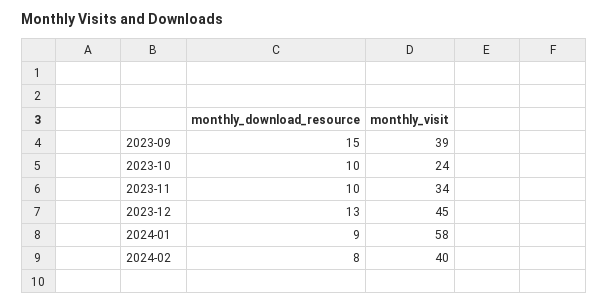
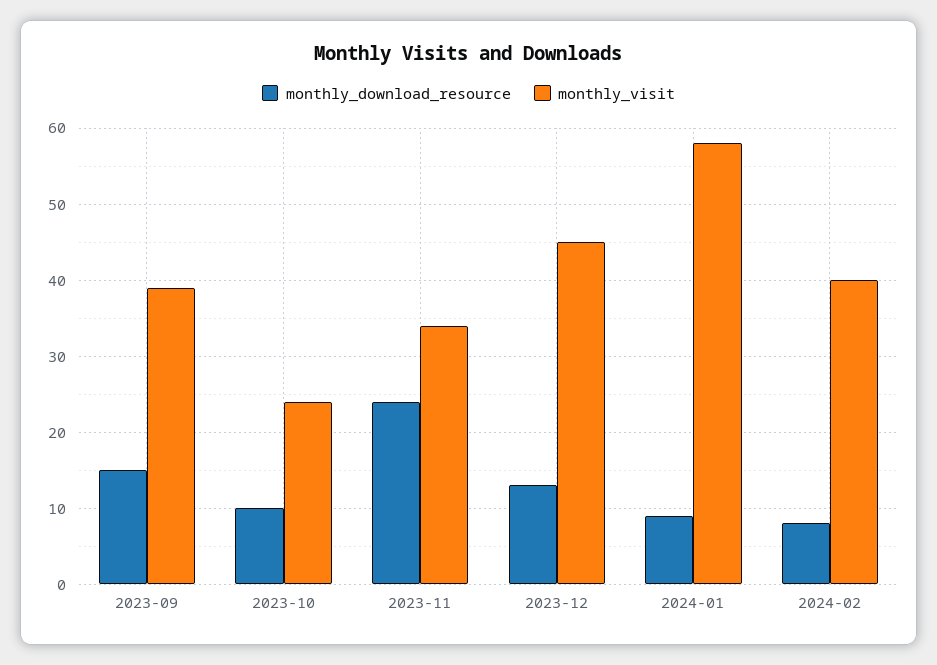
monthly_download_resource, 2023-11: 10 -> 24

